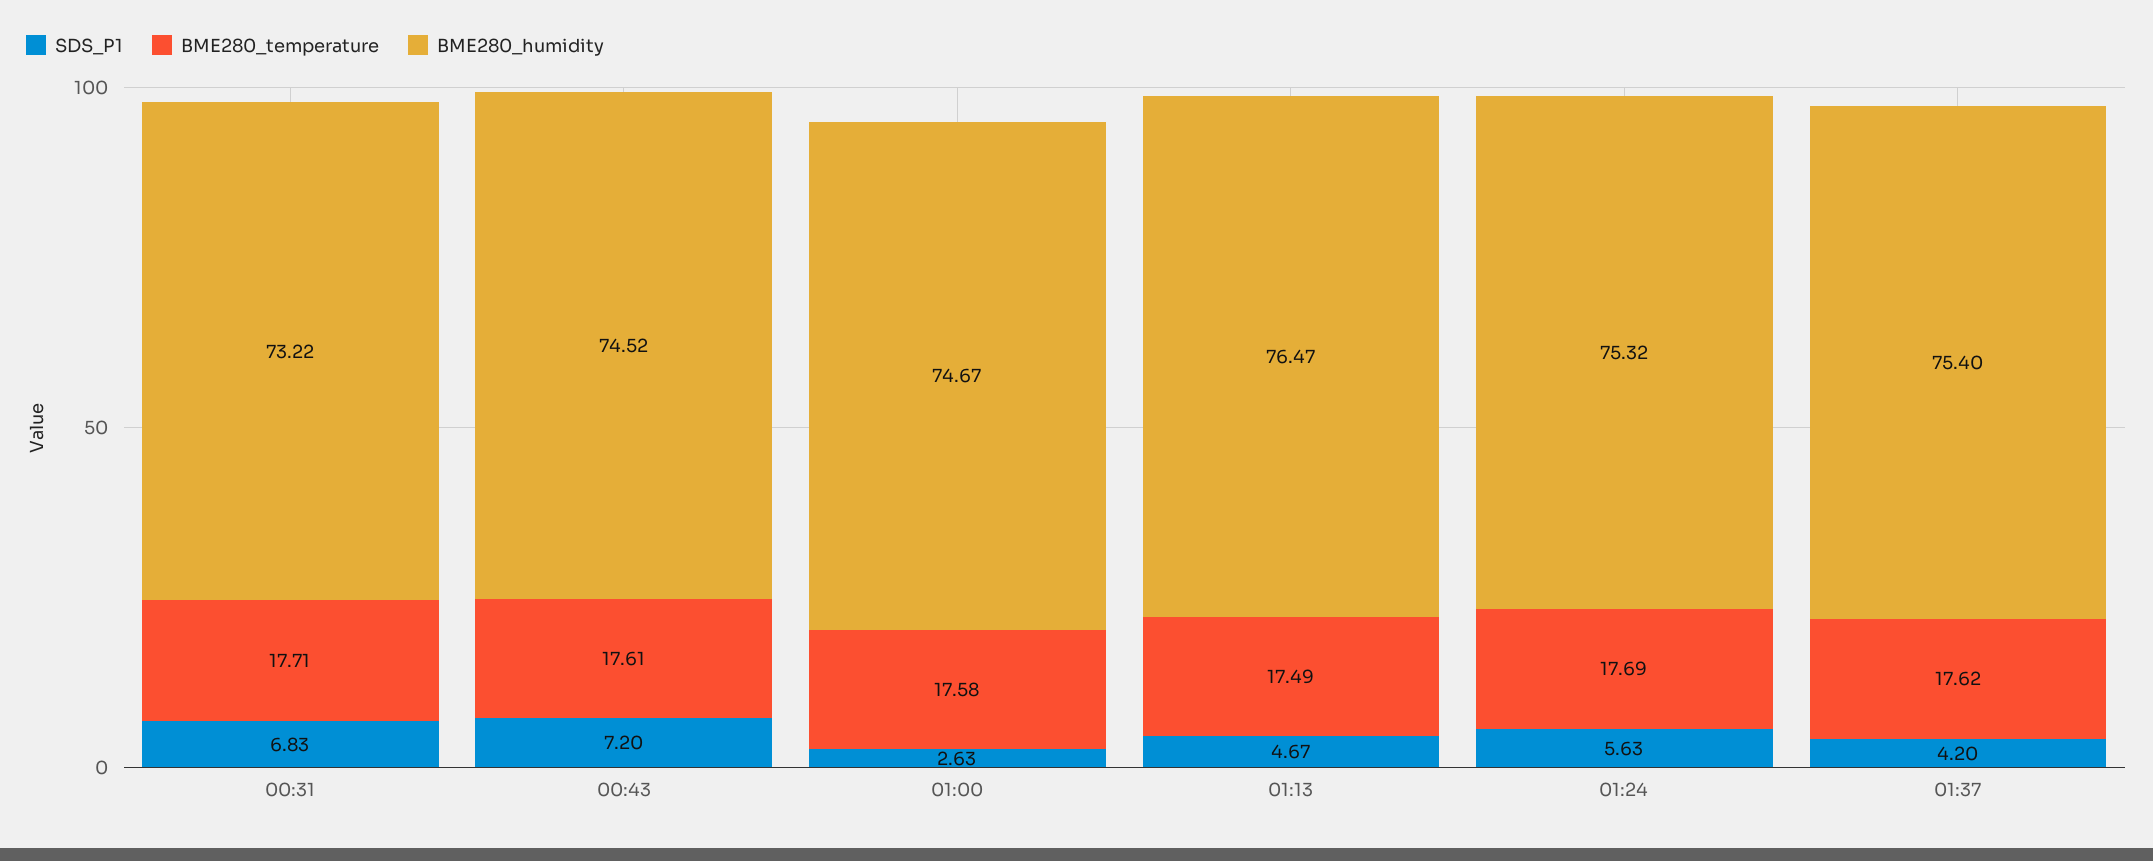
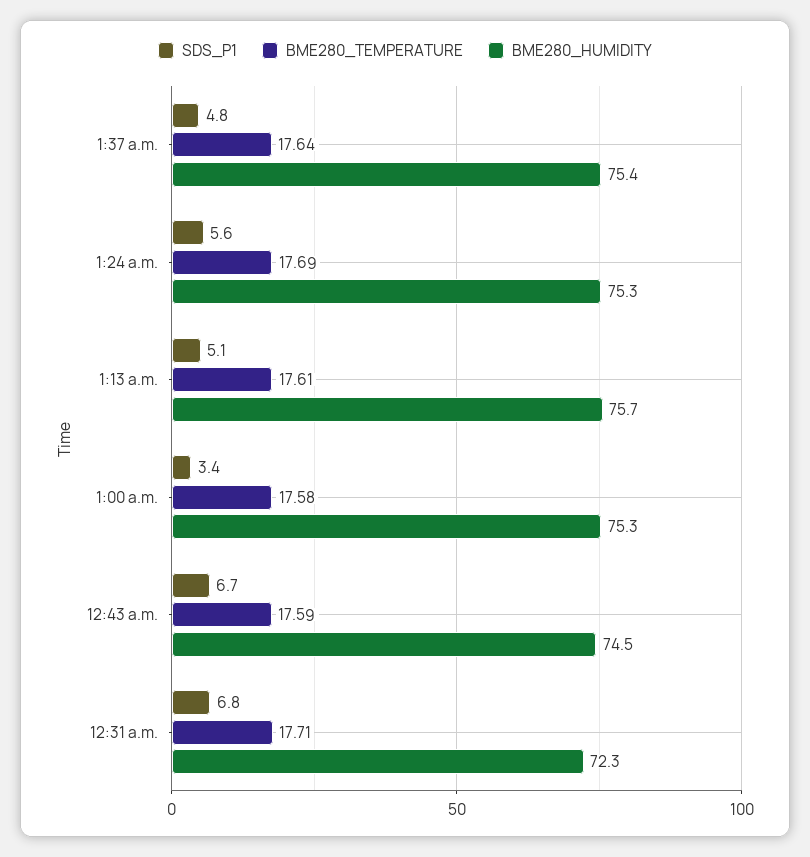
BME280_humidity, 00:31: 73.22 -> 72.3
SDS_P1, 00:43: 7.2 -> 6.7
BME280_temperature, 00:43: 17.61 -> 17.59
SDS_P1, 01:00: 2.63 -> 3.4
BME280_humidity, 01:00: 74.67 -> 75.3
SDS_P1, 01:13: 4.67 -> 5.1
BME280_temperature, 01:13: 17.49 -> 17.61
BME280_humidity, 01:13: 76.47 -> 75.7
SDS_P1, 01:37: 4.2 -> 4.8
BME280_temperature, 01:37: 17.62 -> 17.64

